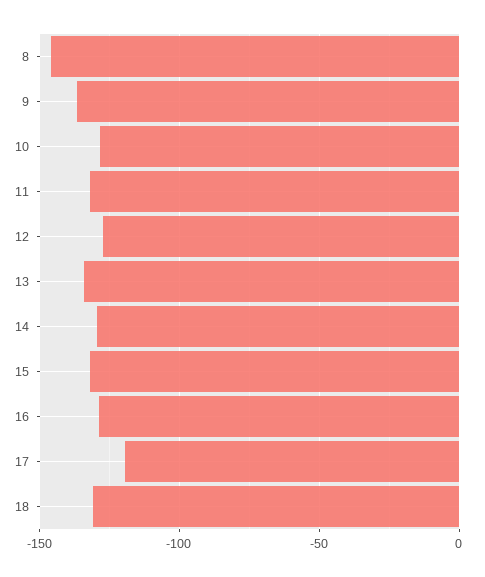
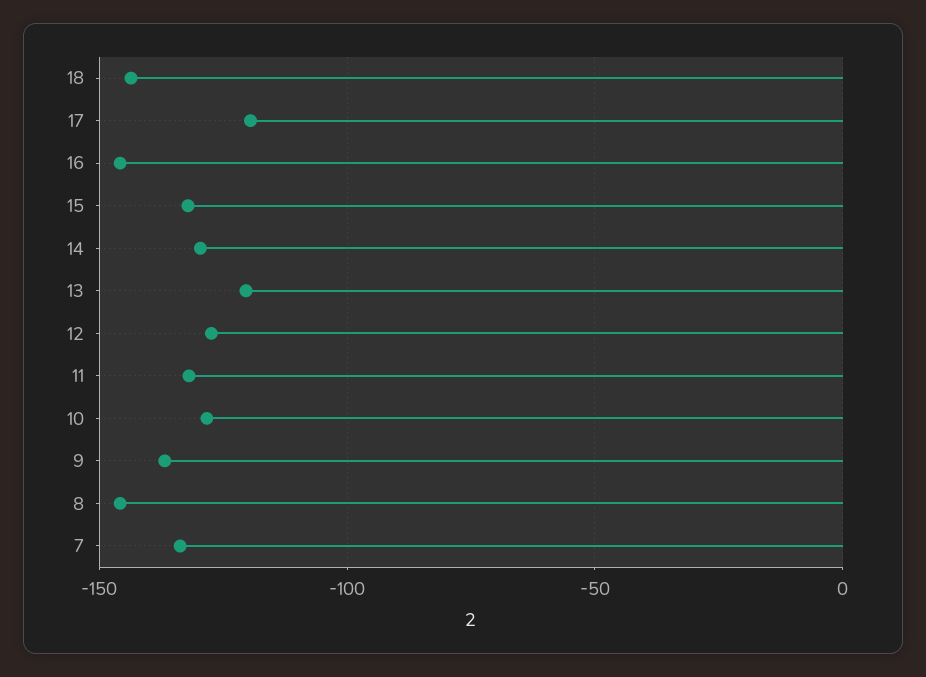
13: -135 -> -120
16: -130 -> -145
18: -130 -> -145
7: none -> -135

